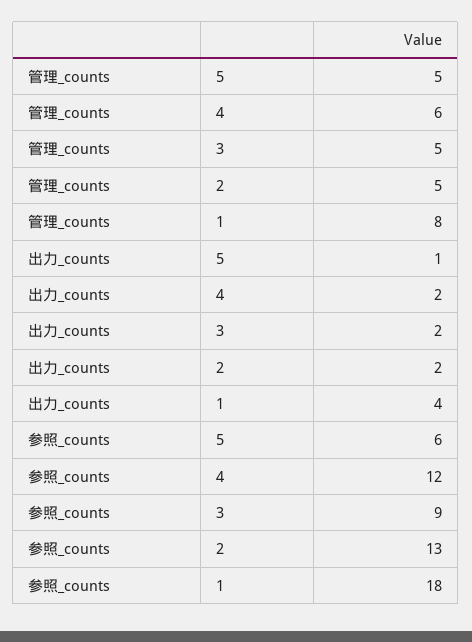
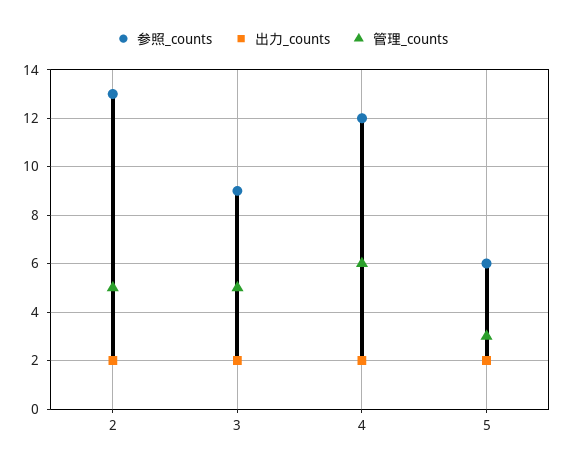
管理_counts, 5: 5 -> 3
管理_counts, 1: 8 -> none
出力_counts, 5: 1 -> 2
出力_counts, 1: 4 -> none
参照_counts, 1: 18 -> none

